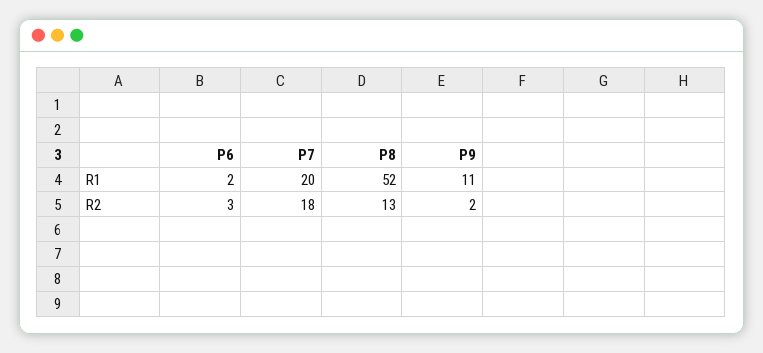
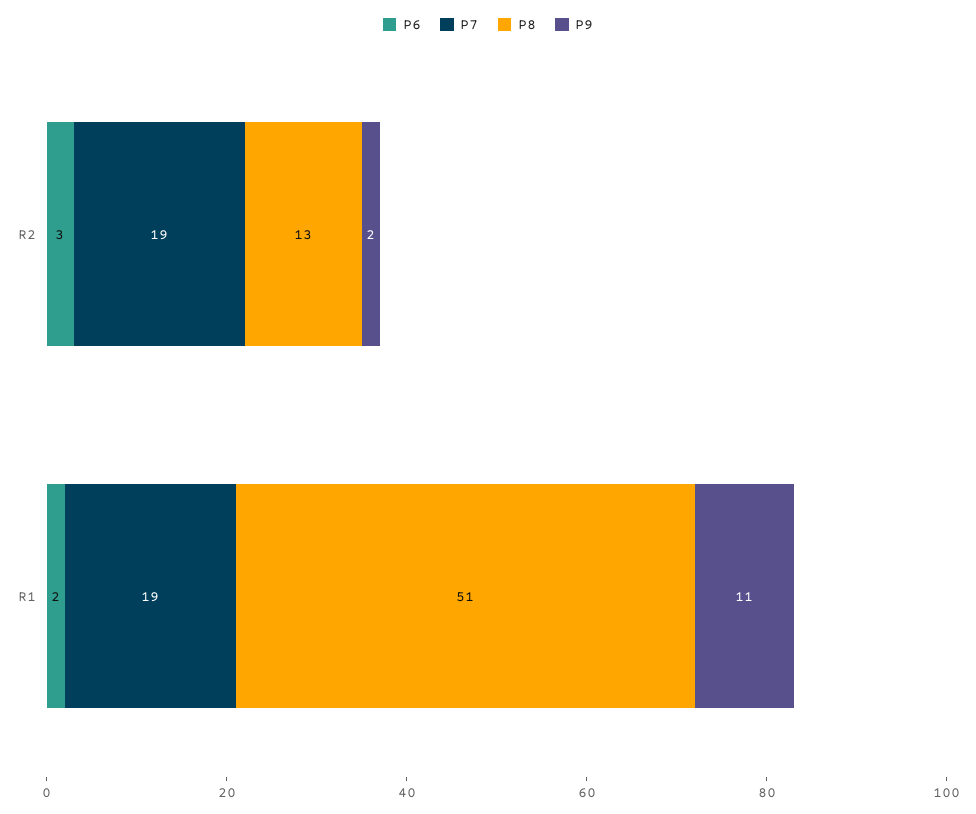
P7, R1: 20 -> 19
P8, R1: 52 -> 51
P7, R2: 18 -> 19

